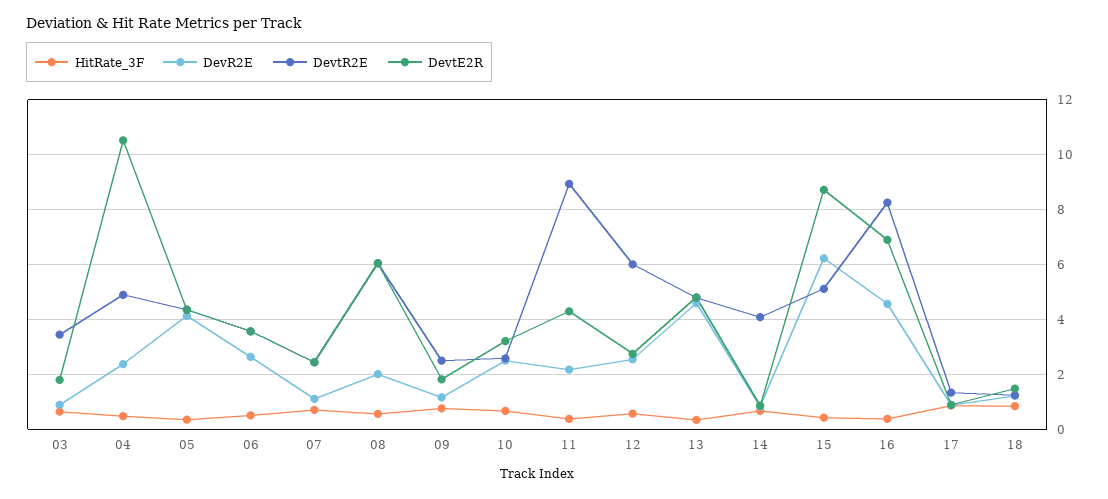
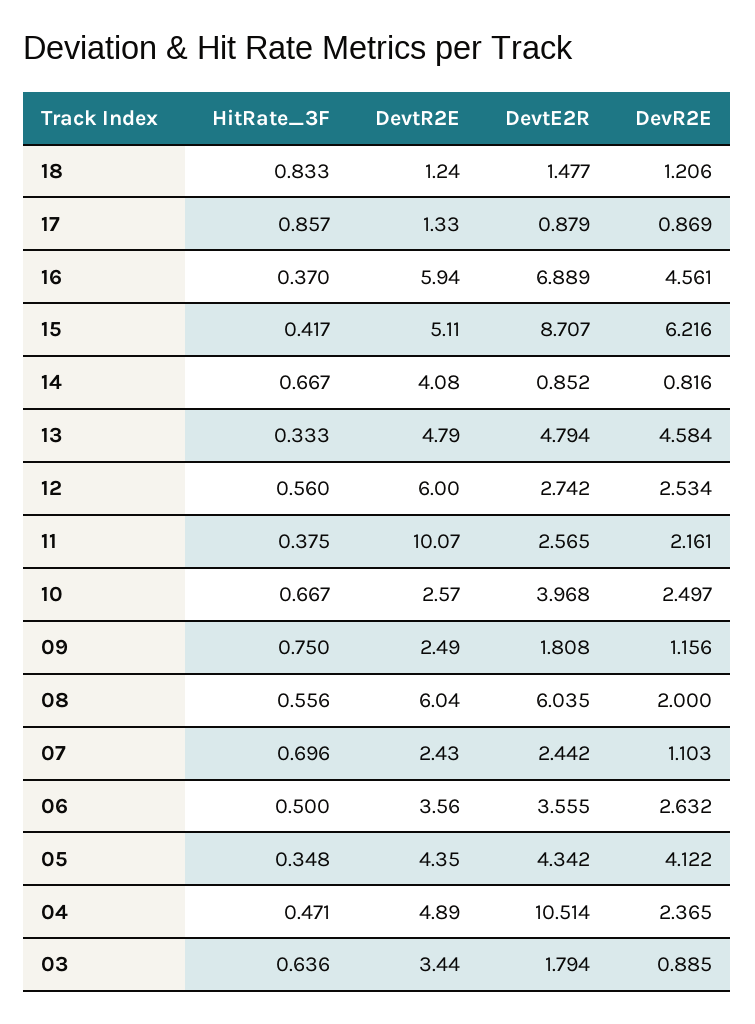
DevtE2R, 10: 3.25 -> 3.968
DevtR2E, 11: 9 -> 10.07
DevtE2R, 11: 4.25 -> 2.565
DevtR2E, 16: 8.25 -> 5.94

